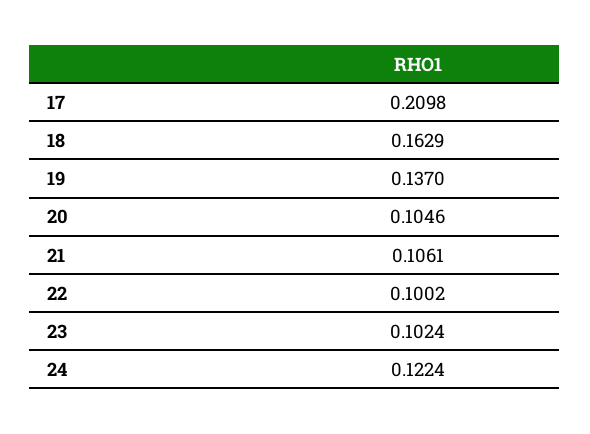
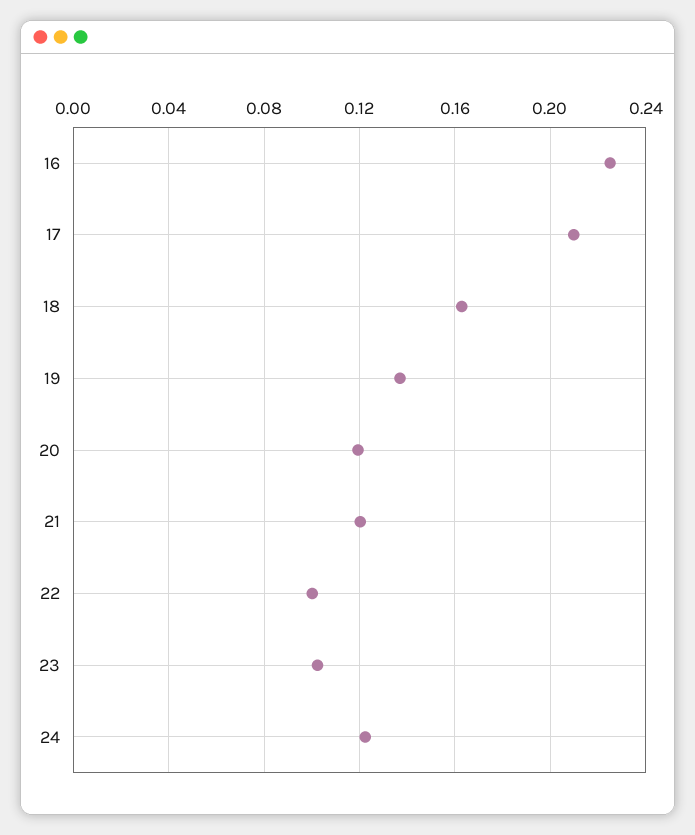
20: 0.1046 -> 0.12
21: 0.1061 -> 0.12
16: none -> 0.225

